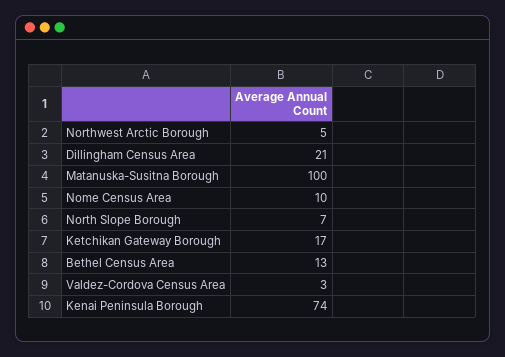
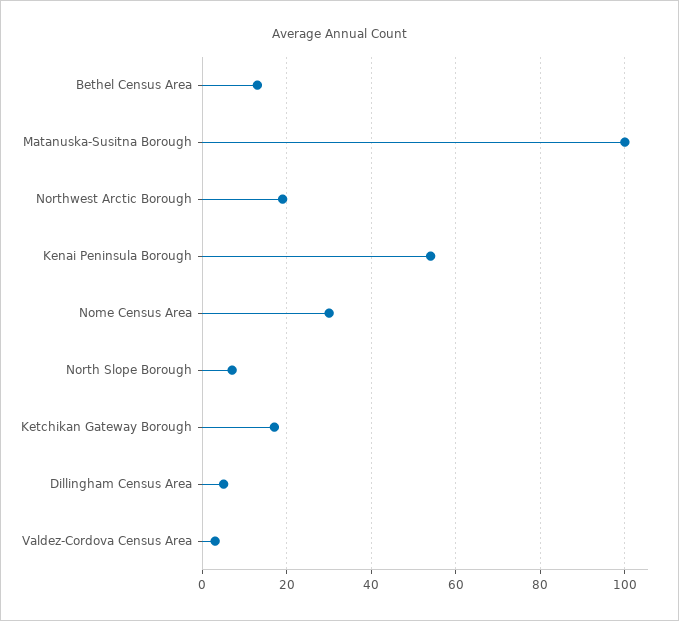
Northwest Arctic Borough: 5 -> 20
Dillingham Census Area: 21 -> 5
Nome Census Area: 10 -> 30
Kenai Peninsula Borough: 74 -> 55

